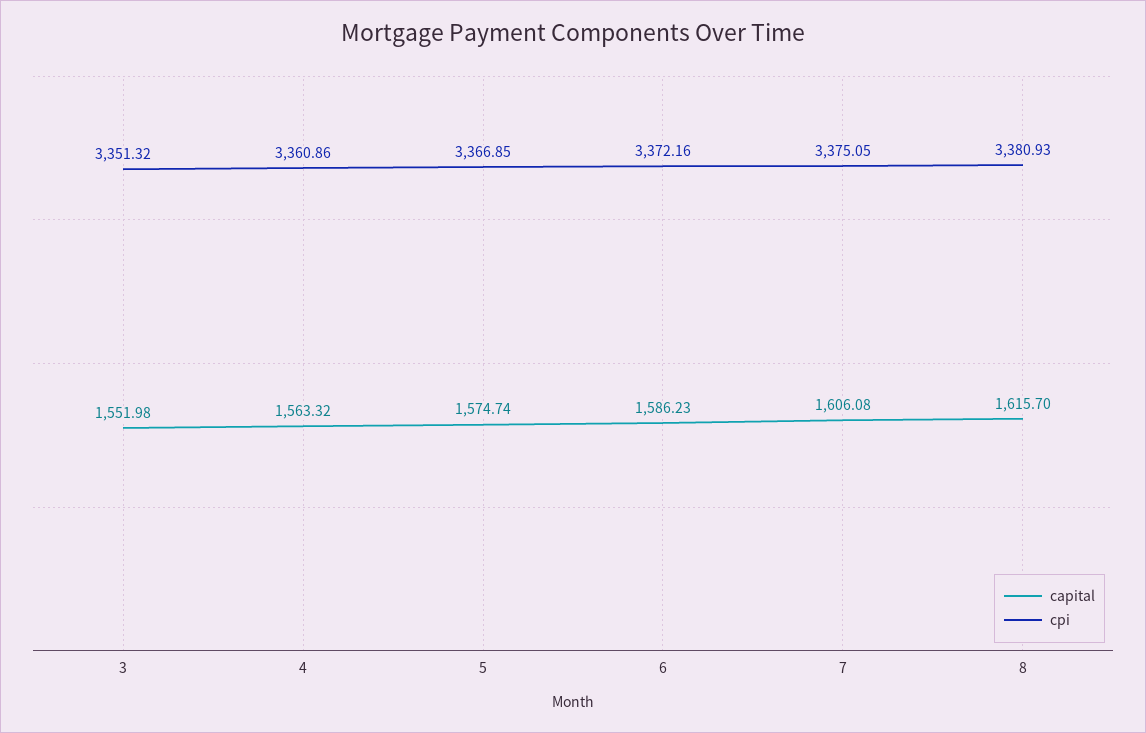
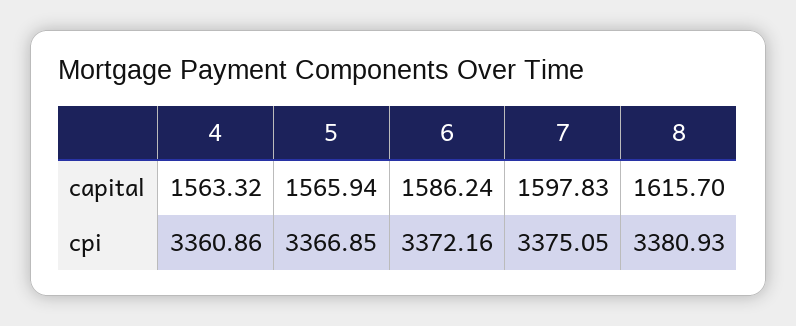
capital, 3: 1551.98 -> none
cpi, 3: 3351.32 -> none
capital, 5: 1574.74 -> 1565.94
capital, 6: 1586.23 -> 1586.24
capital, 7: 1606.08 -> 1597.83

